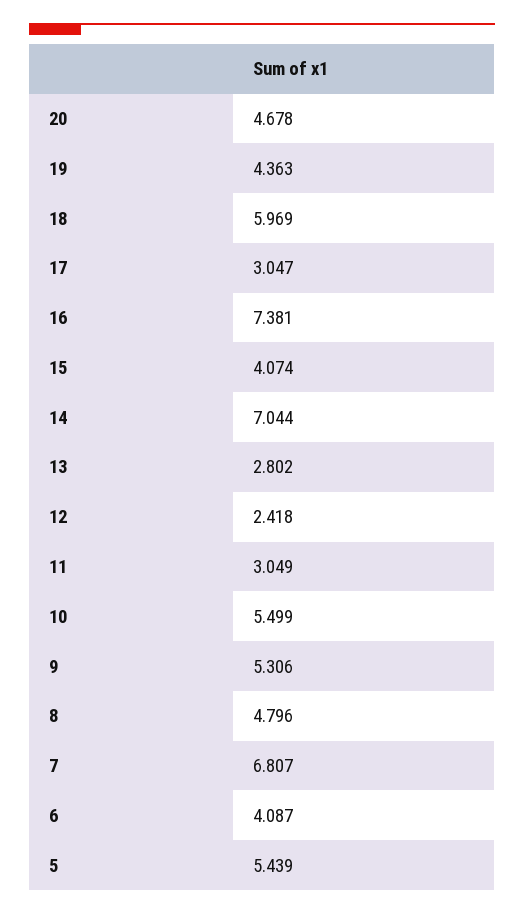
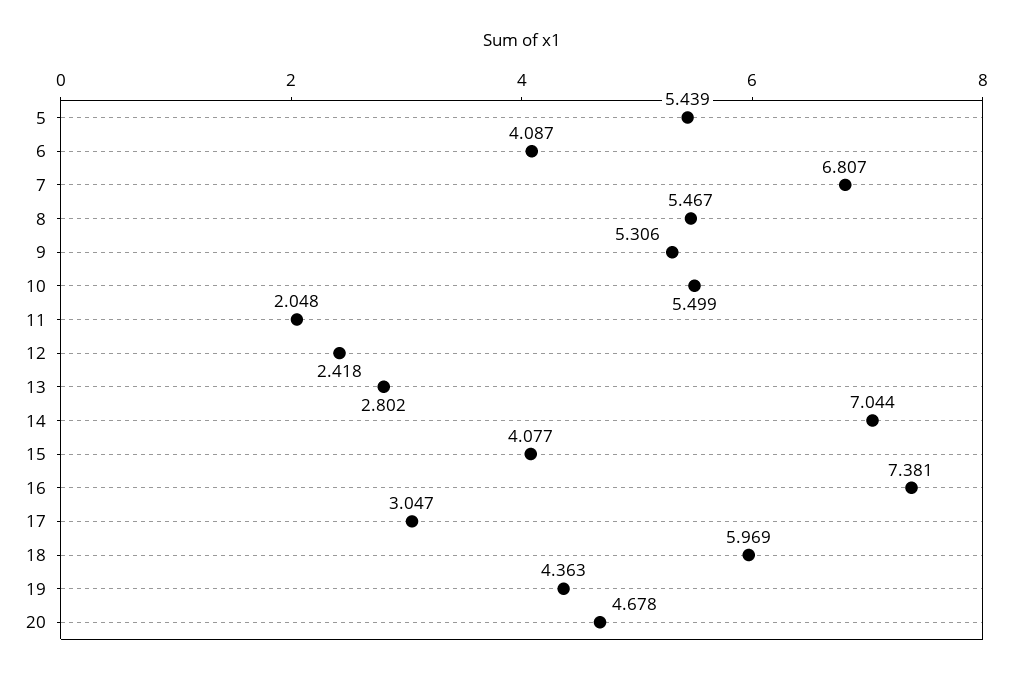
15: 4.074 -> 4.077
11: 3.049 -> 2.048
8: 4.796 -> 5.467

